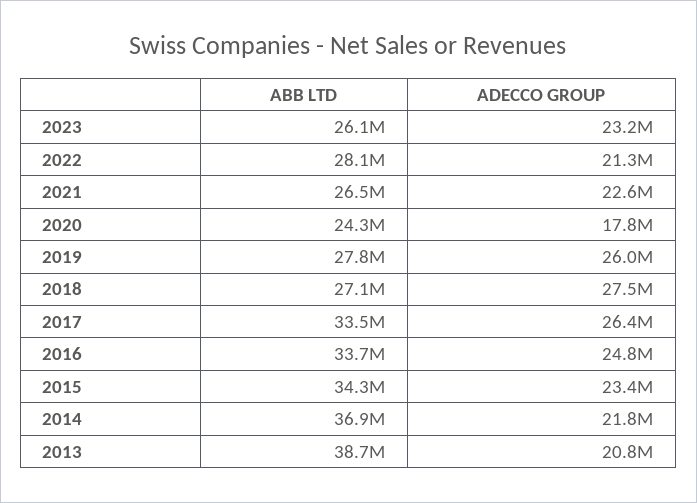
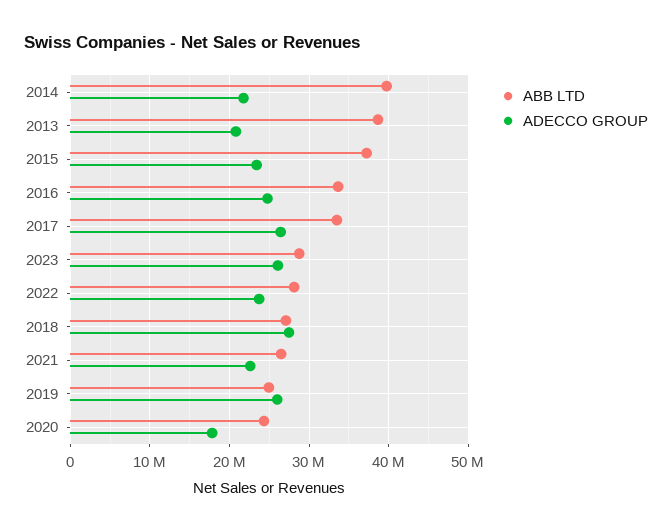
ABB LTD, 2023: 26100000 -> 29000000
ADECCO GROUP, 2023: 23200000 -> 26000000
ADECCO GROUP, 2022: 21300000 -> 24000000
ABB LTD, 2019: 27800000 -> 25000000
ABB LTD, 2015: 34300000 -> 37000000
ABB LTD, 2014: 36900000 -> 40000000

